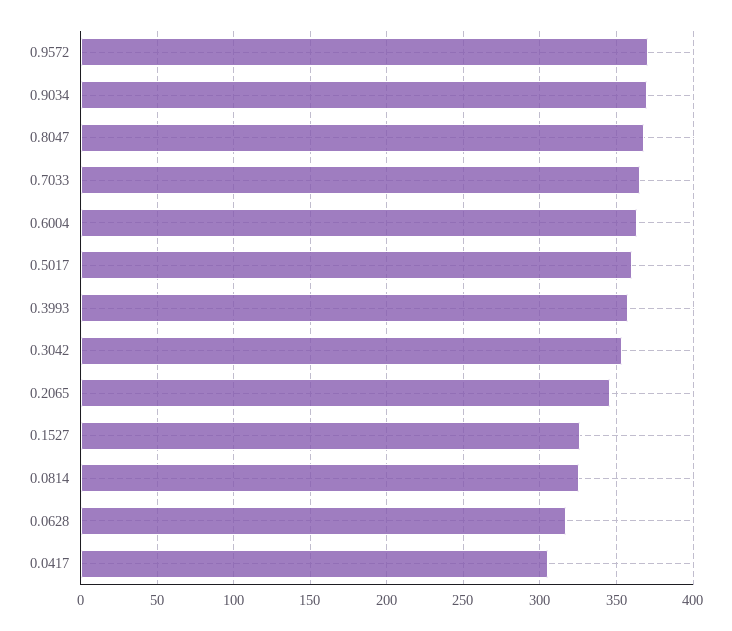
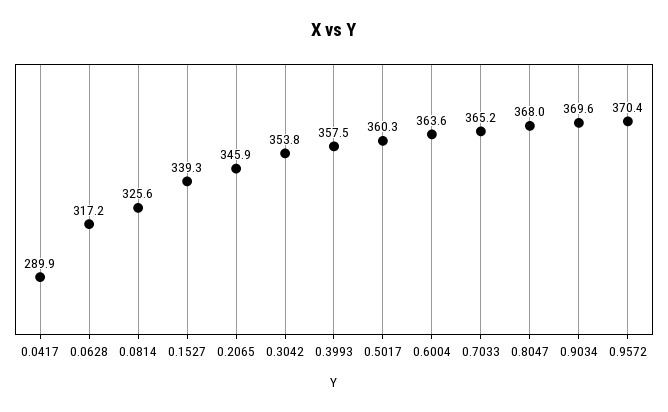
0.1527: 325 -> 339.3
0.0417: 305 -> 289.9

